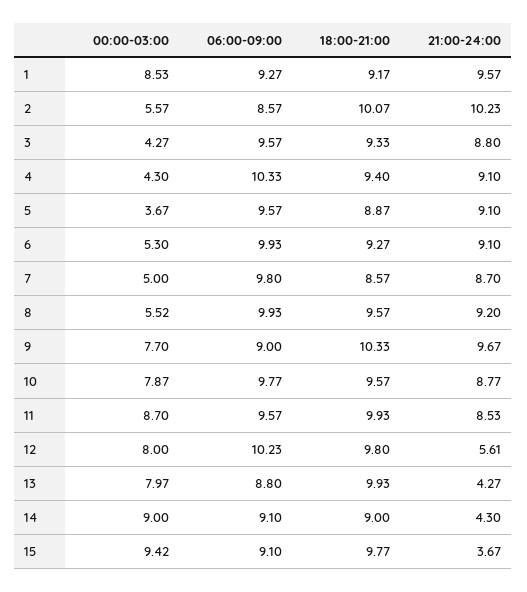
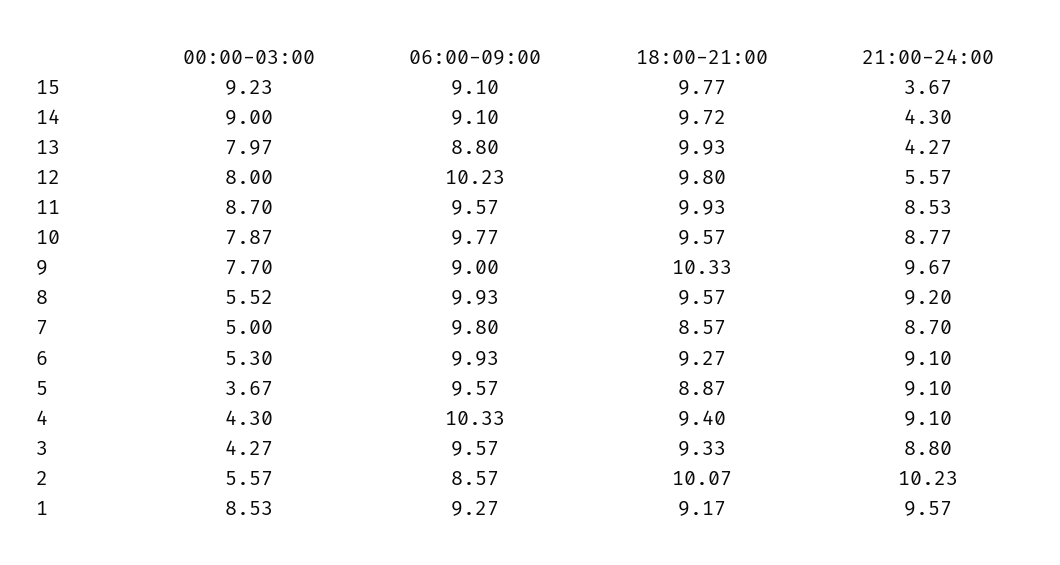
21:00-24:00, 12: 5.61 -> 5.57
18:00-21:00, 14: 9 -> 9.72
00:00-03:00, 15: 9.42 -> 9.23

